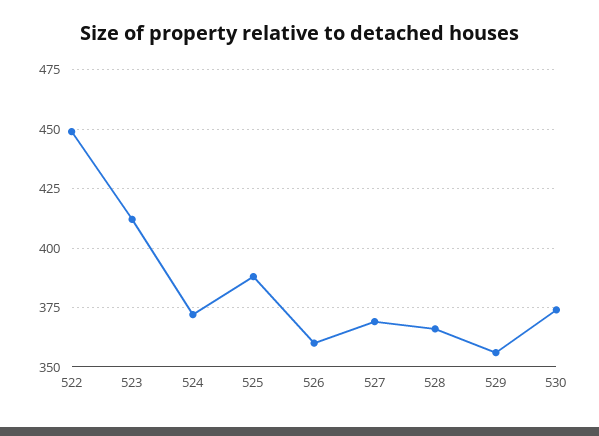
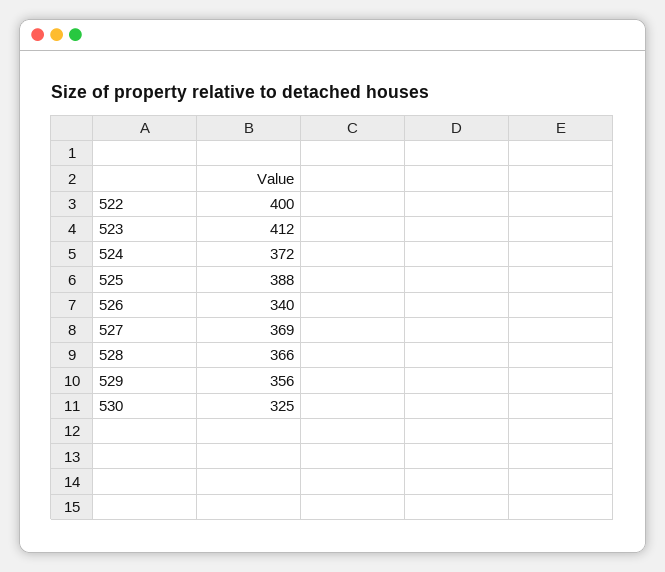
522: 450 -> 400
526: 360 -> 340
530: 375 -> 325

